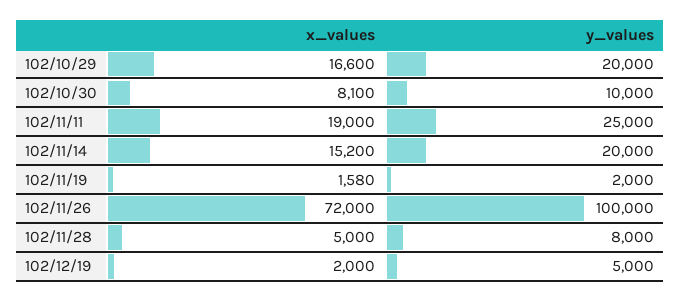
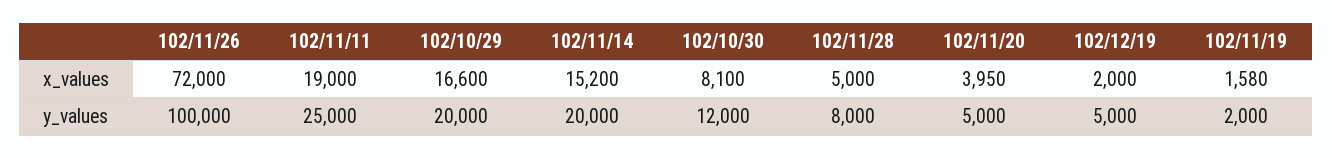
y_values, 102/10/30: 10000 -> 12000
x_values, 102/11/20: none -> 3950
y_values, 102/11/20: none -> 5000

